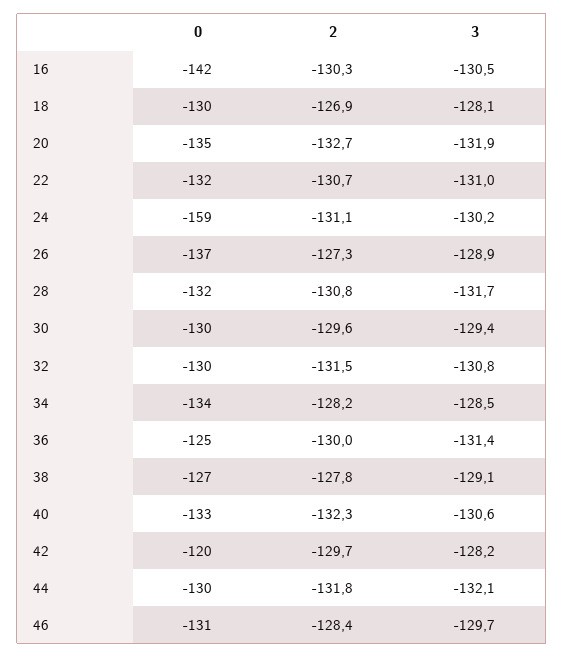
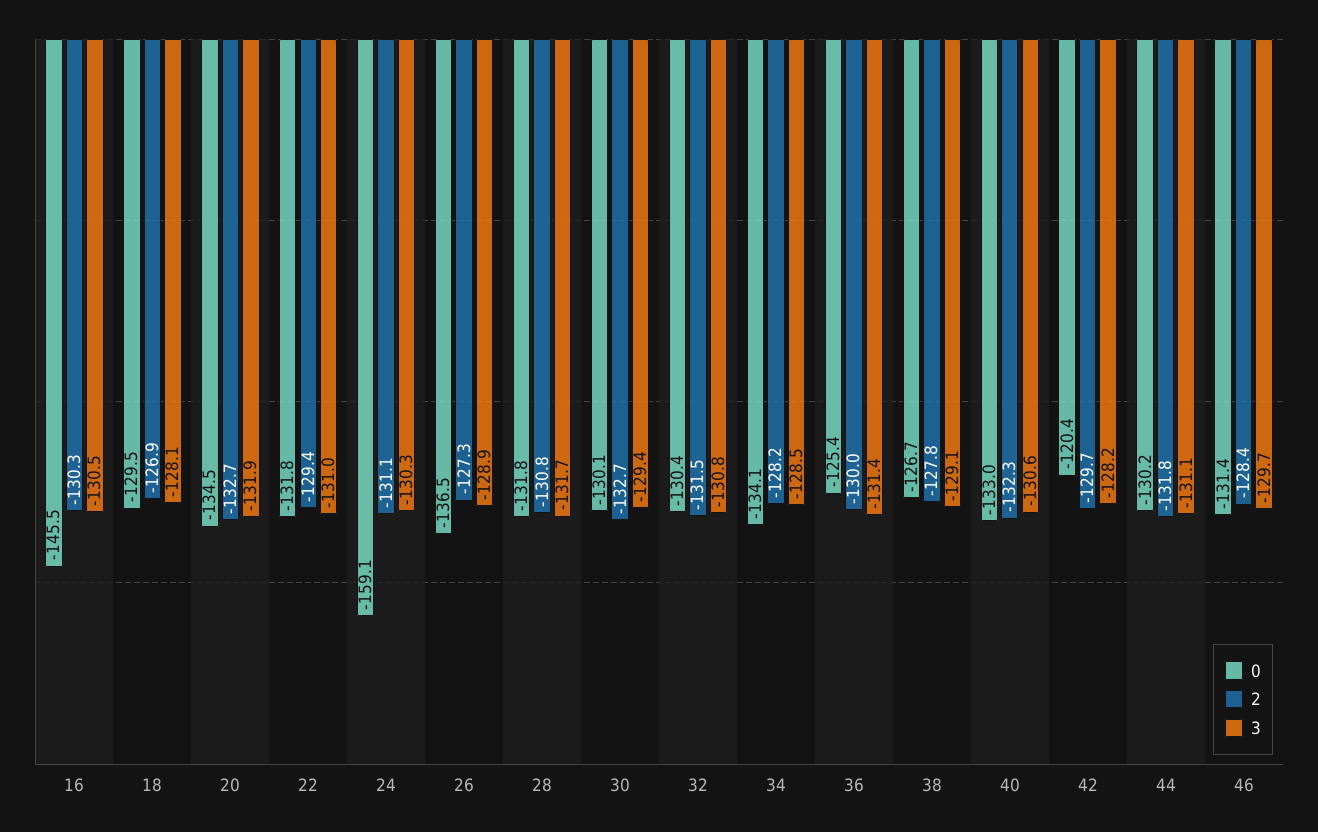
0, 16: -142 -> -145.5
2, 22: -130.7 -> -129.4
3, 24: -130.2 -> -130.3
2, 30: -129.6 -> -132.7
3, 44: -132.1 -> -131.1

